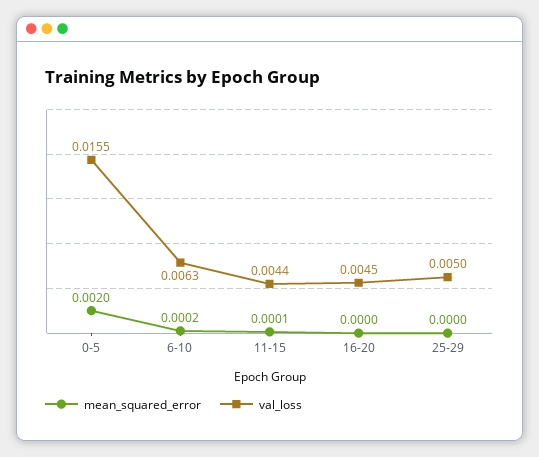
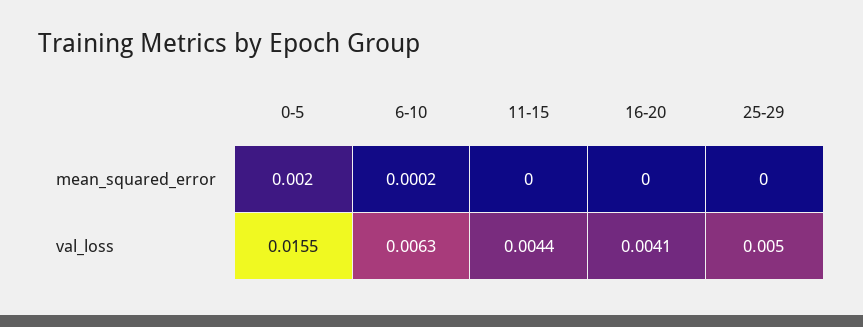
mean_squared_error, 11-15: 0.0001 -> 0
val_loss, 16-20: 0.0045 -> 0.0041

